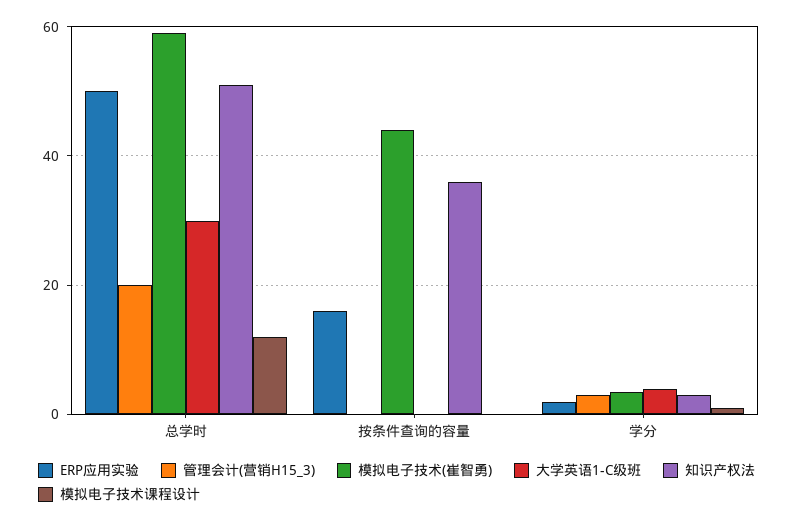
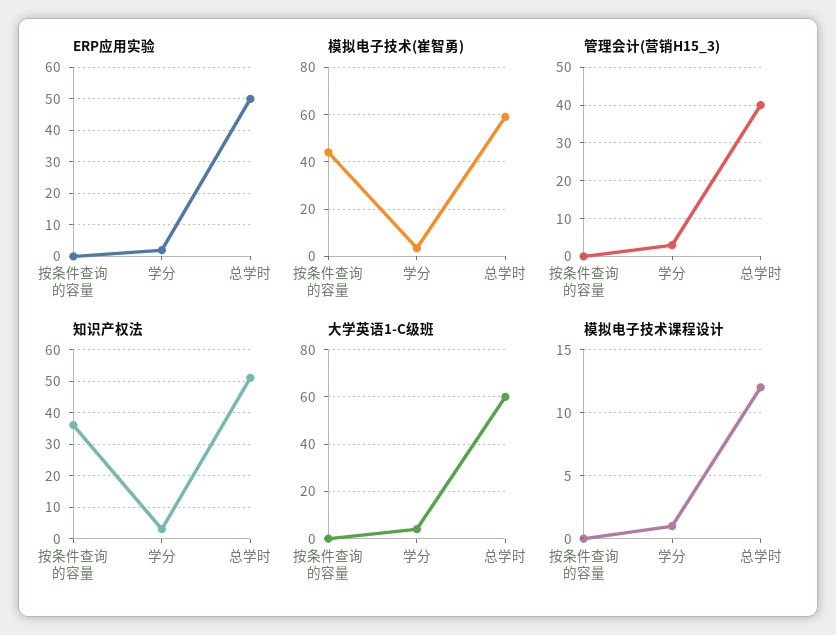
管理会计(营销H15_3), 总学时: 20 -> 40
大学英语1-C级班, 总学时: 30 -> 60
ERP应用实验, 按条件查询的容量: 16 -> 0

